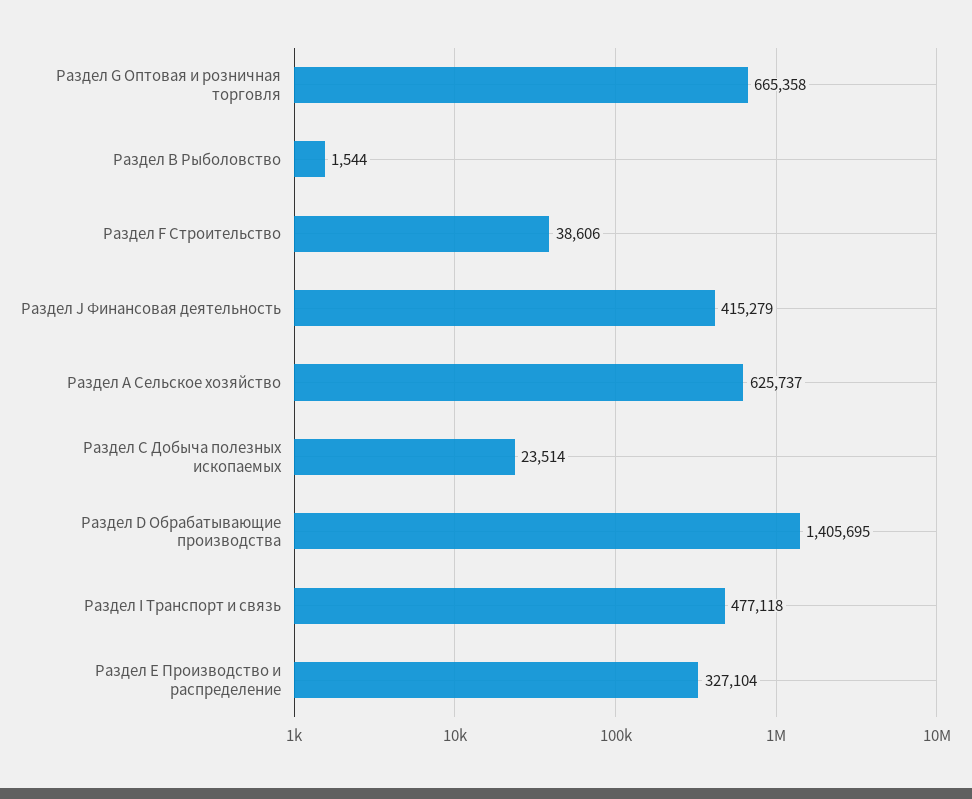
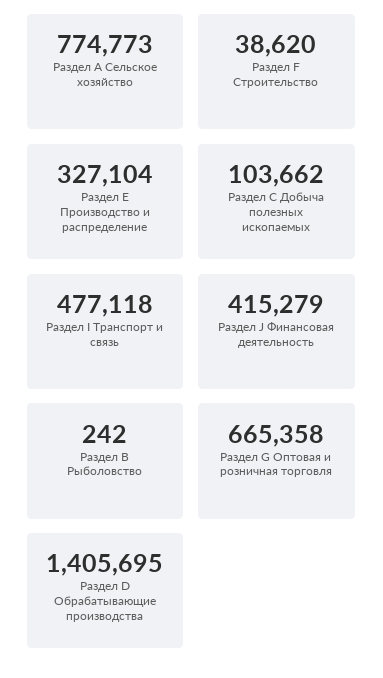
Раздел В Рыболовство: 1544 -> 242
Раздел F Строительство: 38606 -> 38620
Раздел А Сельское хозяйство: 625737 -> 774773
Раздел С Добыча полезных ископаемых: 23514 -> 103662

